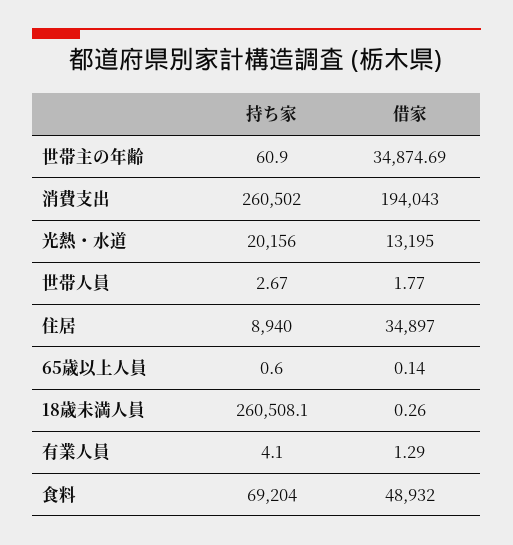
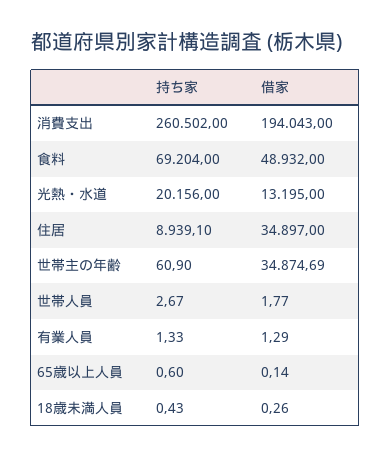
持ち家, 住居: 8940 -> 8939.1
持ち家, 18歳未満人員: 260508.1 -> 0.43
持ち家, 有業人員: 4.1 -> 1.33

